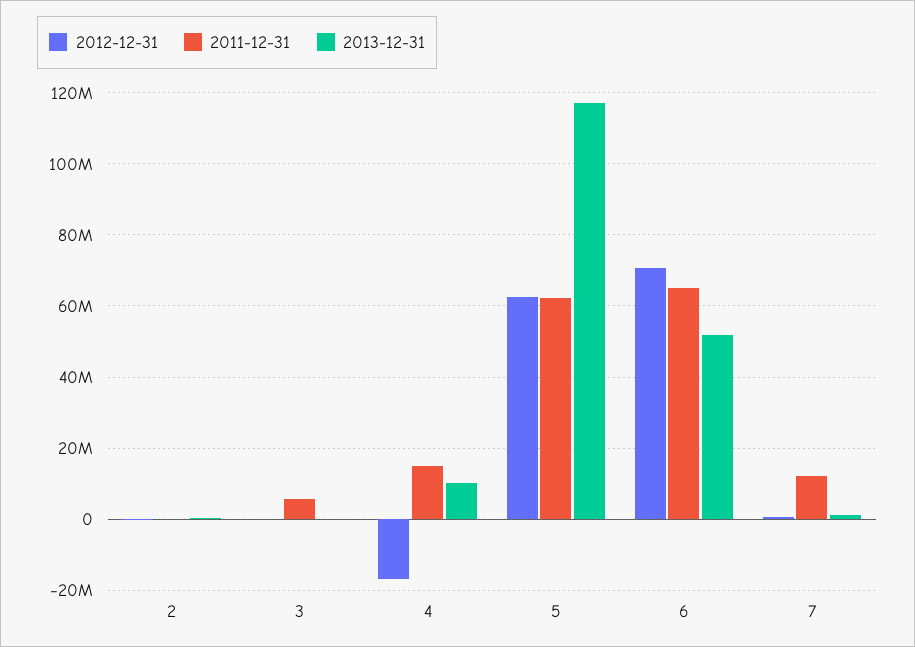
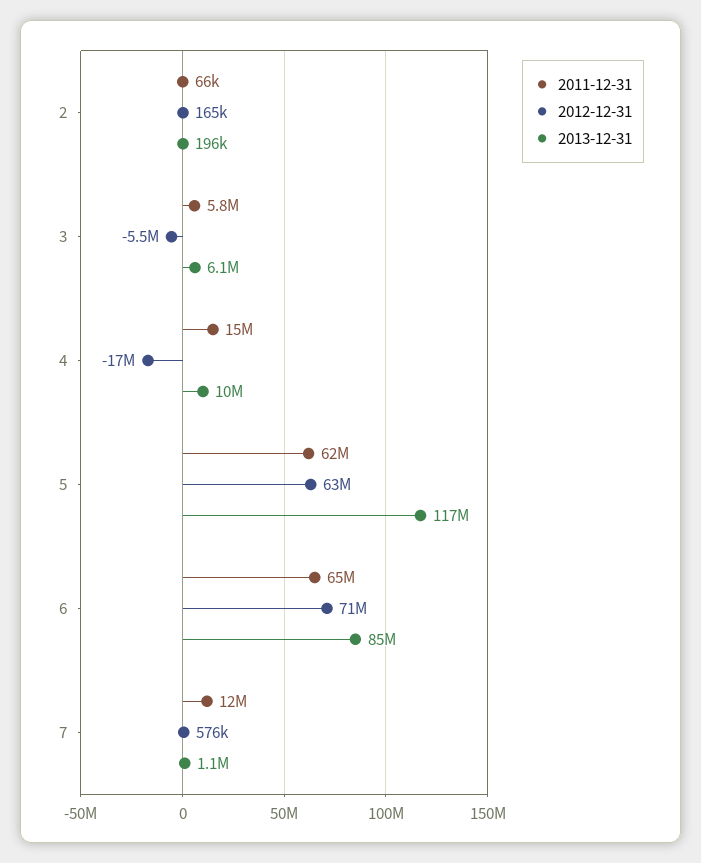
2012-12-31, 3: 0 -> -5500000
2013-12-31, 3: 0 -> 6100000
2013-12-31, 6: 52000000 -> 85000000

